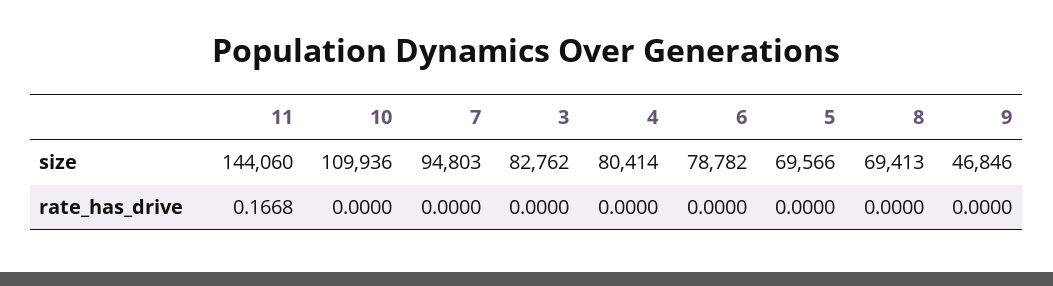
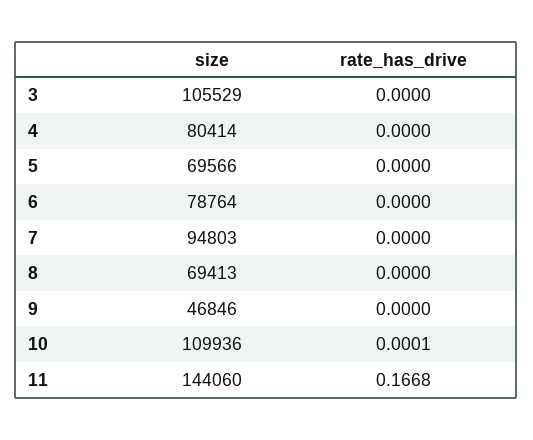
3, size: 82762 -> 105529
6, size: 78782 -> 78764
10, rate_has_drive: 0 -> 0.0001

